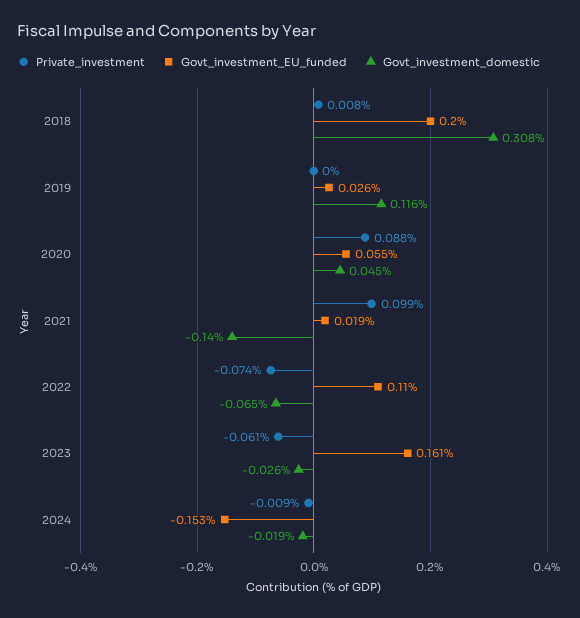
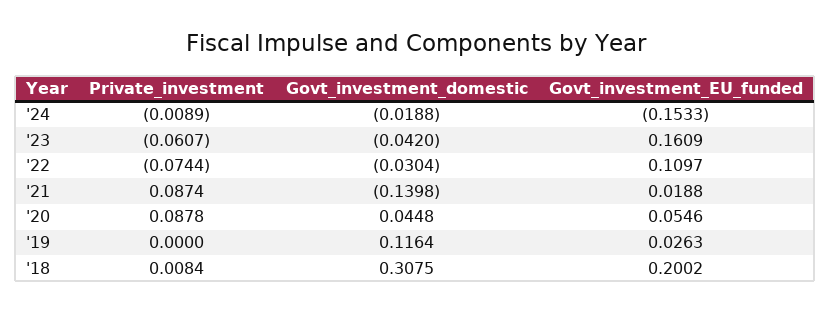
Private_investment, 2021: 0.099 -> 0.0874
Govt_investment_domestic, 2022: -0.065 -> -0.0304
Govt_investment_domestic, 2023: -0.026 -> -0.042

